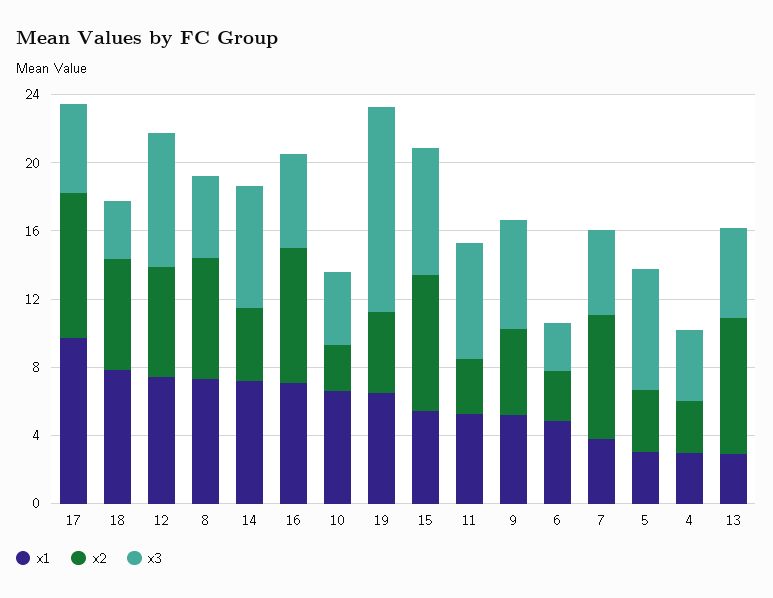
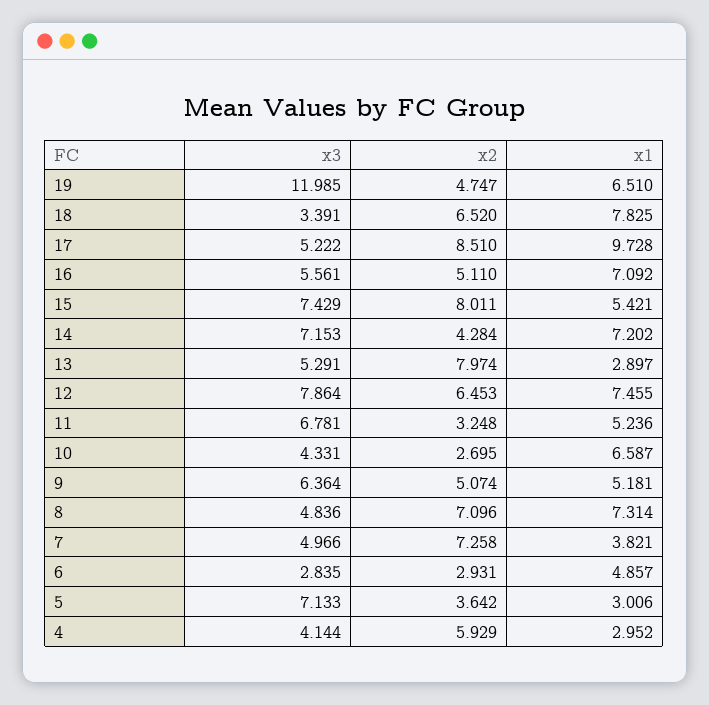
x2, 16: 8 -> 5.11
x2, 4: 3 -> 5.929

